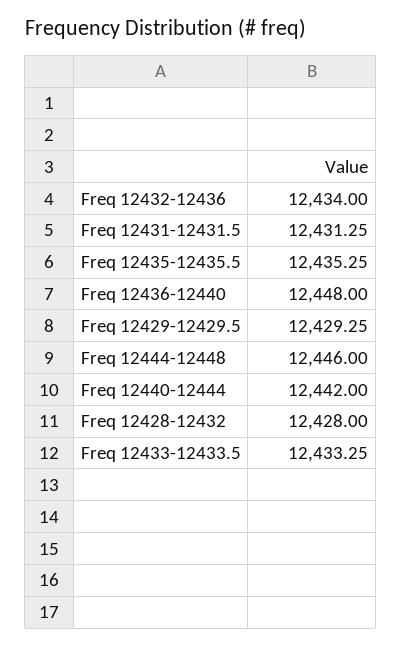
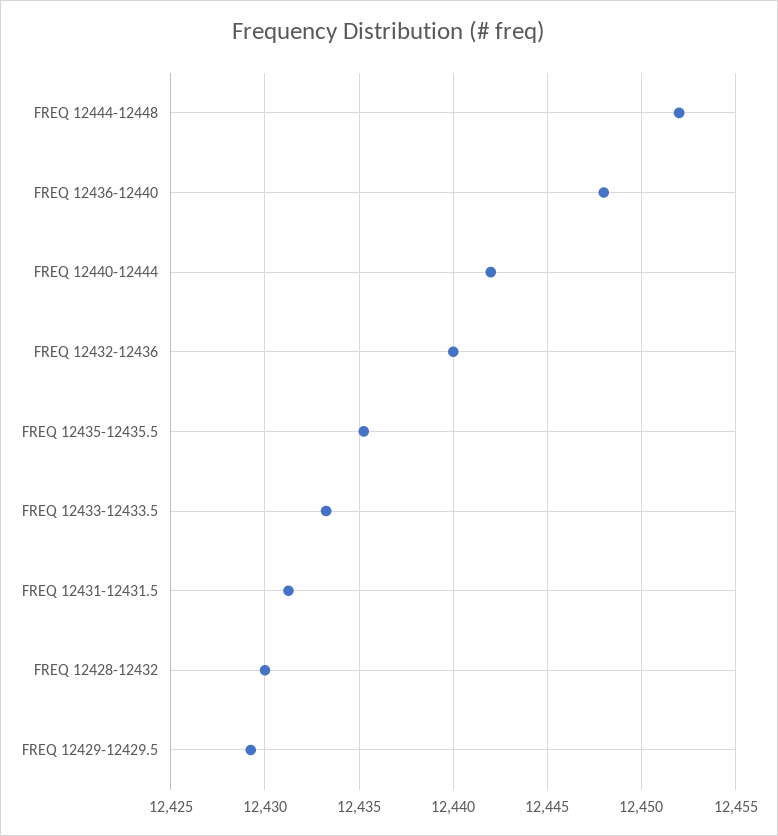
Freq 12432-12436: 12434 -> 12440
Freq 12444-12448: 12446 -> 12452
Freq 12428-12432: 12428 -> 12430

